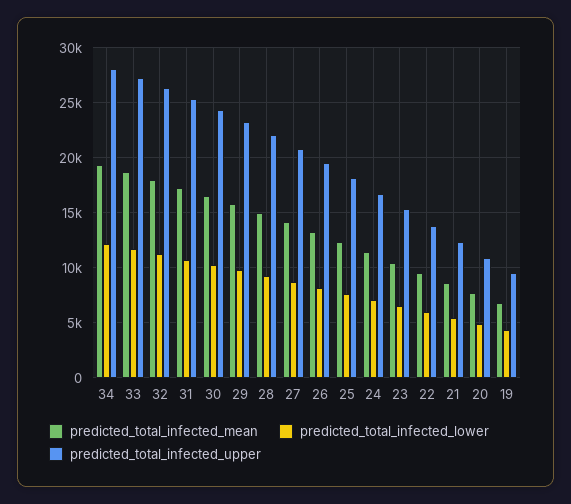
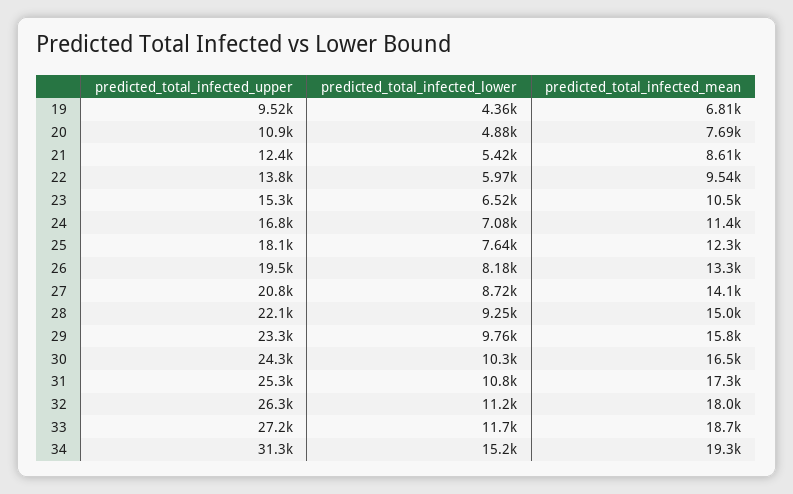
predicted_total_infected_lower, 34: 12000 -> 15200
predicted_total_infected_upper, 34: 28000 -> 31300

